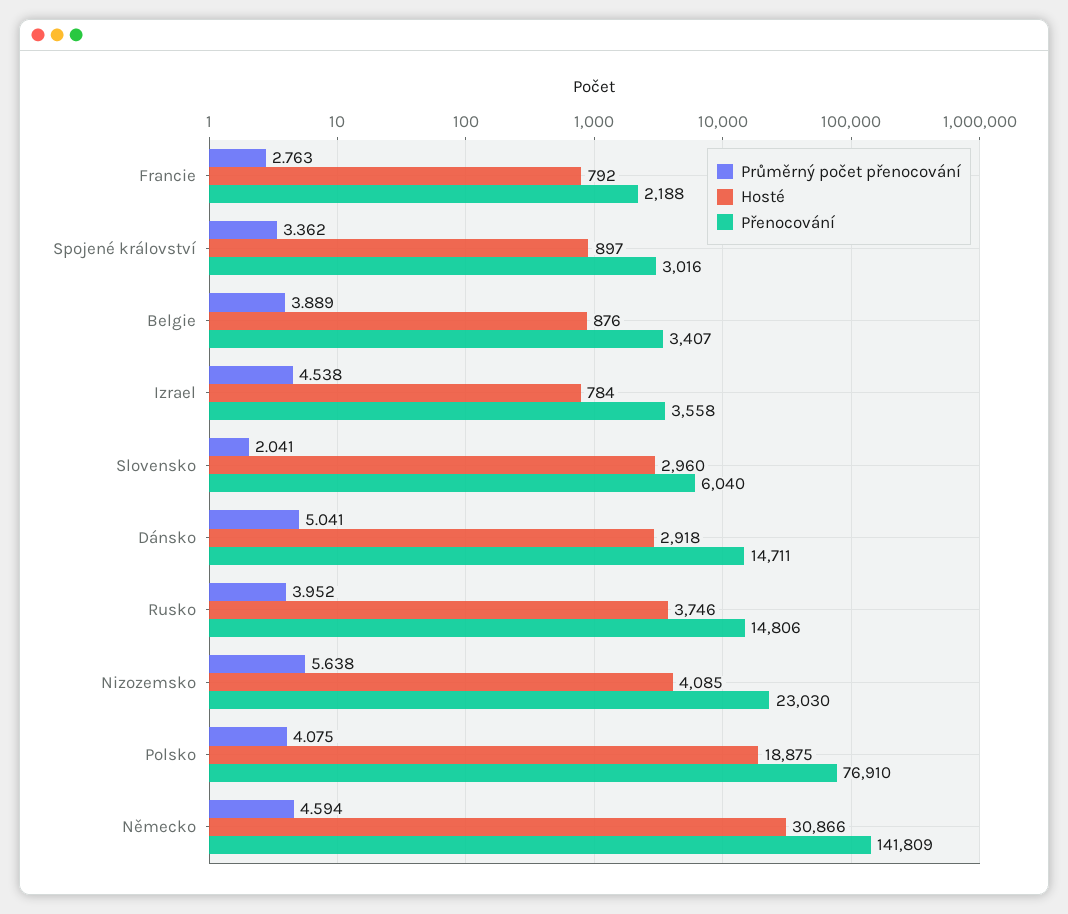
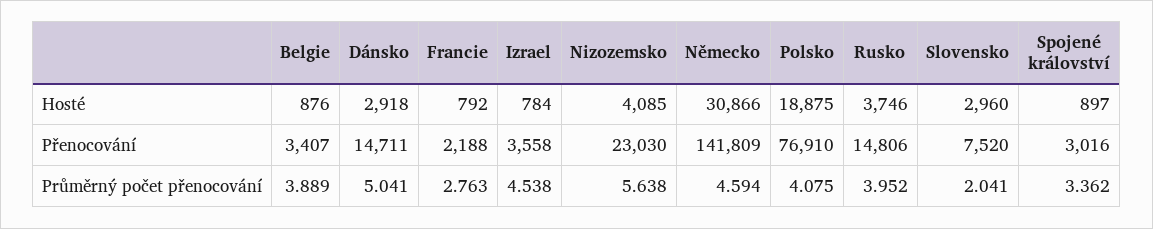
Přenocování, Slovensko: 6040 -> 7520

